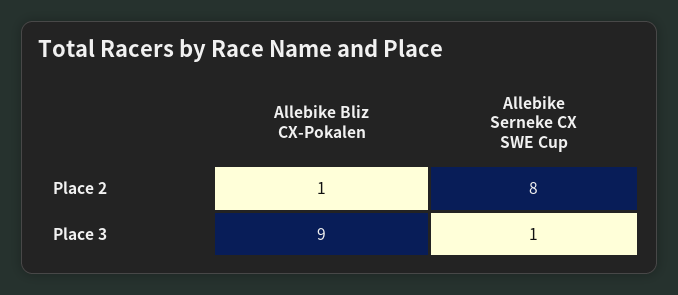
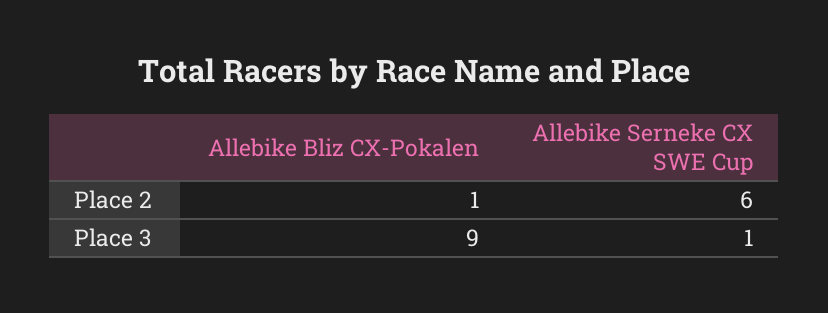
Allebike Serneke CX SWE Cup, Place 2: 8 -> 6

